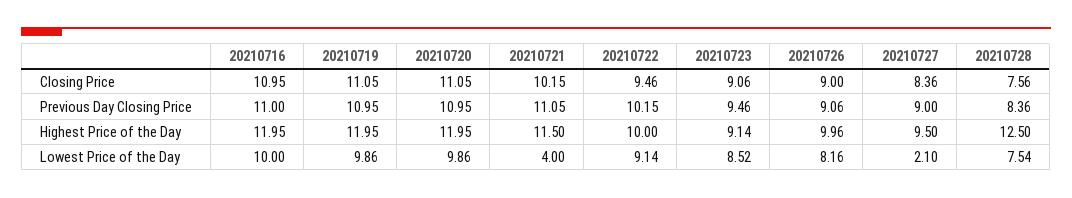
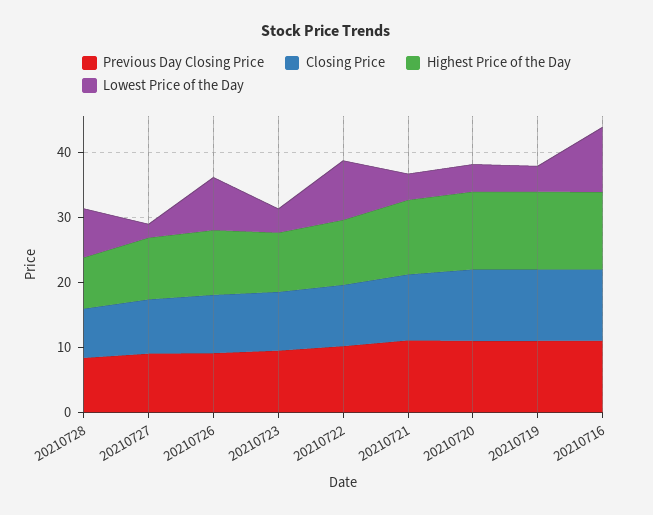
Highest Price of the Day, 20210728: 12.5 -> 8
Lowest Price of the Day, 20210719: 9.86 -> 4
Lowest Price of the Day, 20210720: 9.86 -> 4
Lowest Price of the Day, 20210723: 8.52 -> 4

